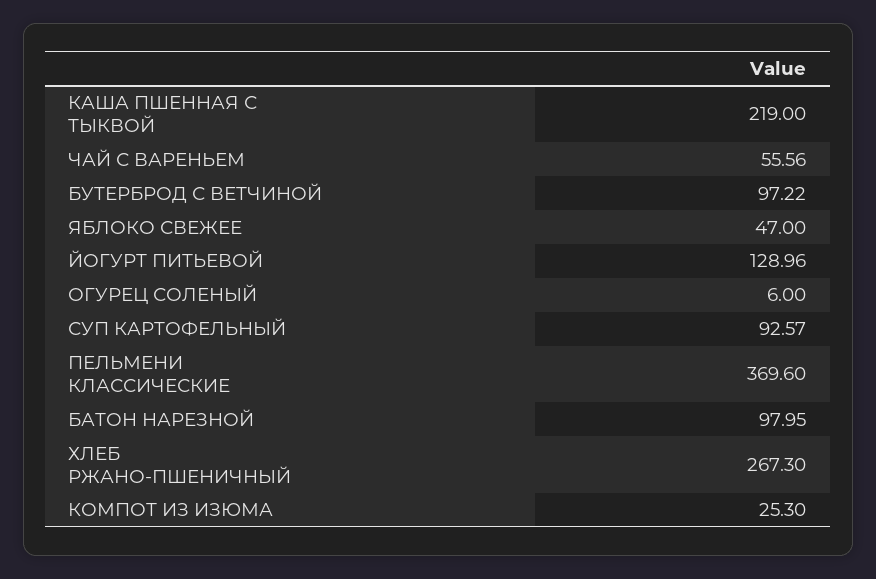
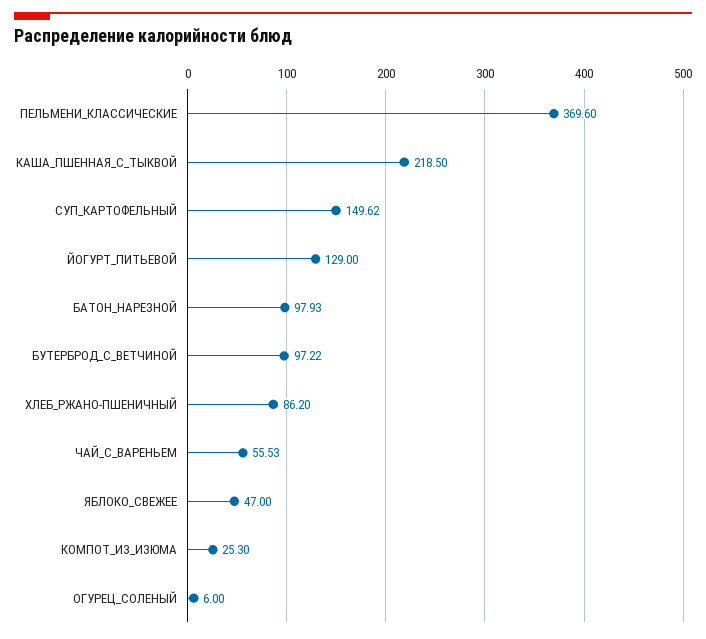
КАША ПШЕННАЯ С ТЫКВОЙ: 219 -> 218.5
ЧАЙ С ВАРЕНЬЕМ: 55.56 -> 55.53
ЙОГУРТ ПИТЬЕВОЙ: 128.96 -> 129
СУП КАРТОФЕЛЬНЫЙ: 92.57 -> 149.62
БАТОН НАРЕЗНОЙ: 97.95 -> 97.93
ХЛЕБ РЖАНО-ПШЕНИЧНЫЙ: 267.3 -> 86.2

